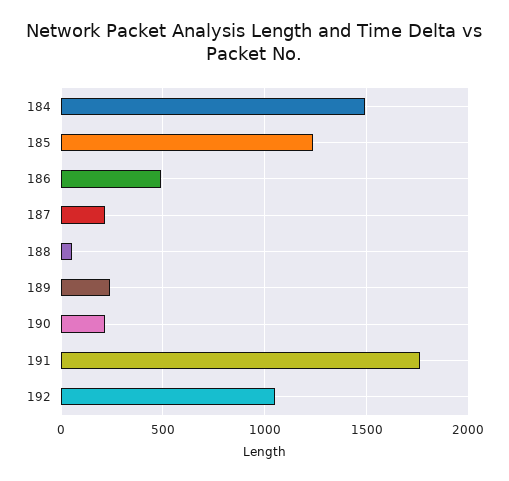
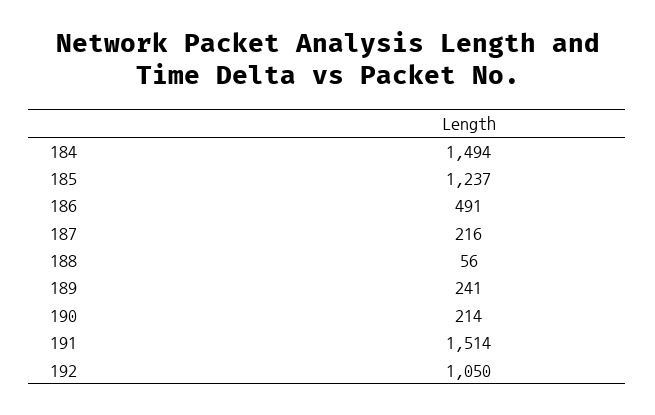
191: 1750 -> 1514

